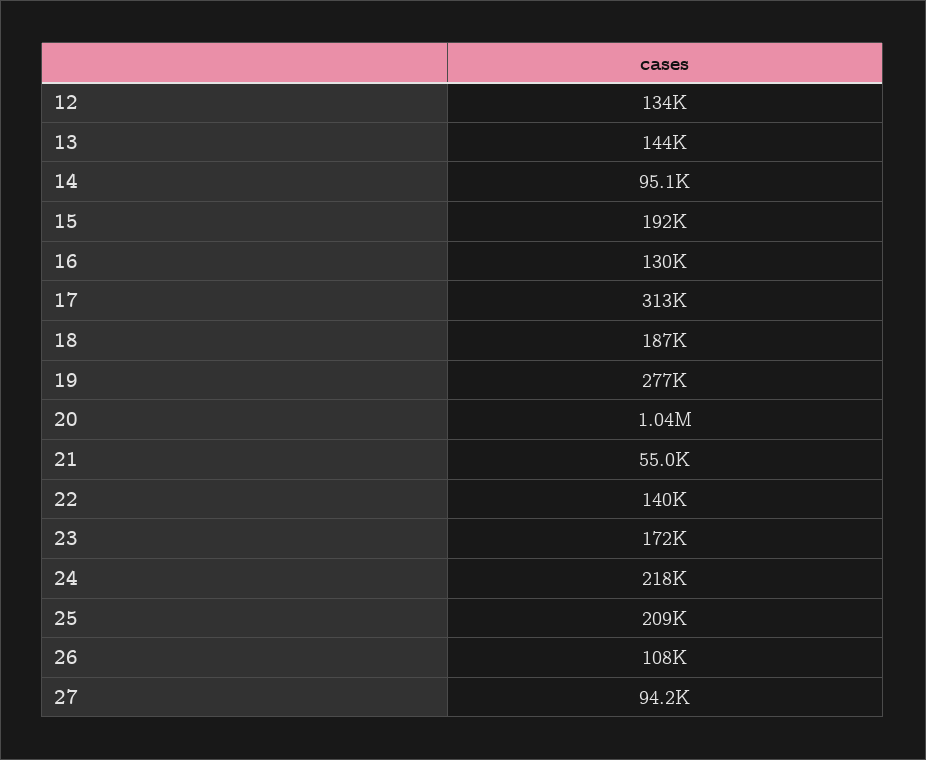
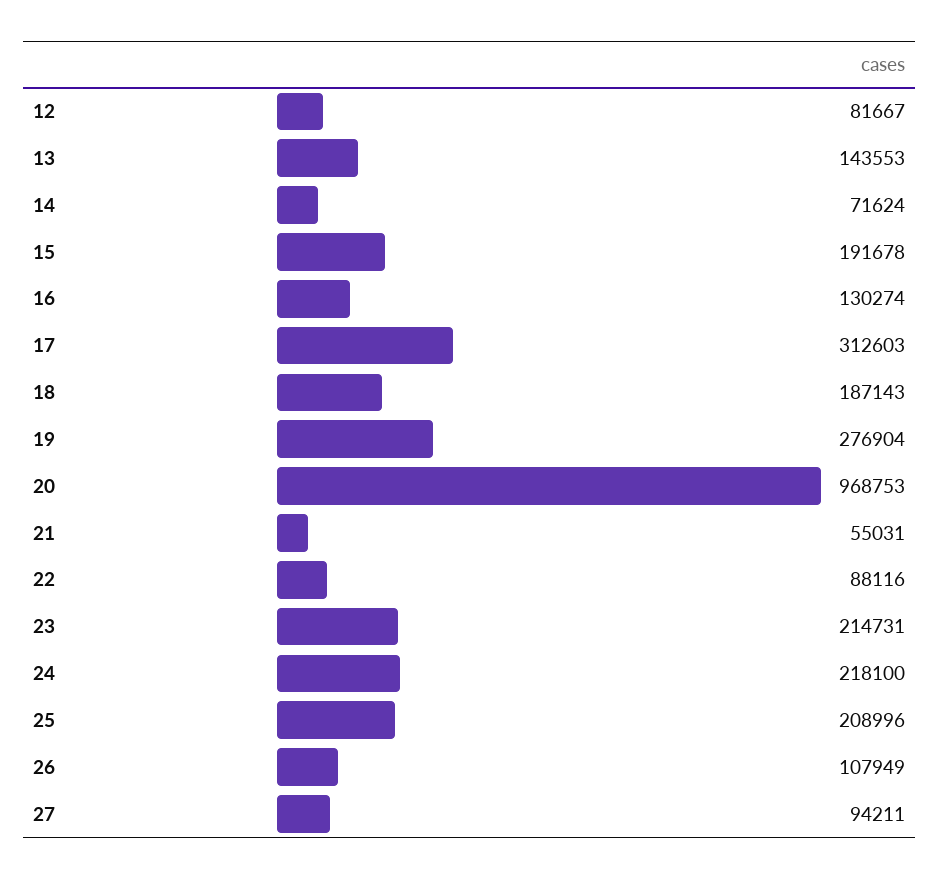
12: 134000 -> 81667
14: 95100 -> 71624
20: 1040000 -> 968753
22: 140000 -> 88116
23: 172000 -> 214731

